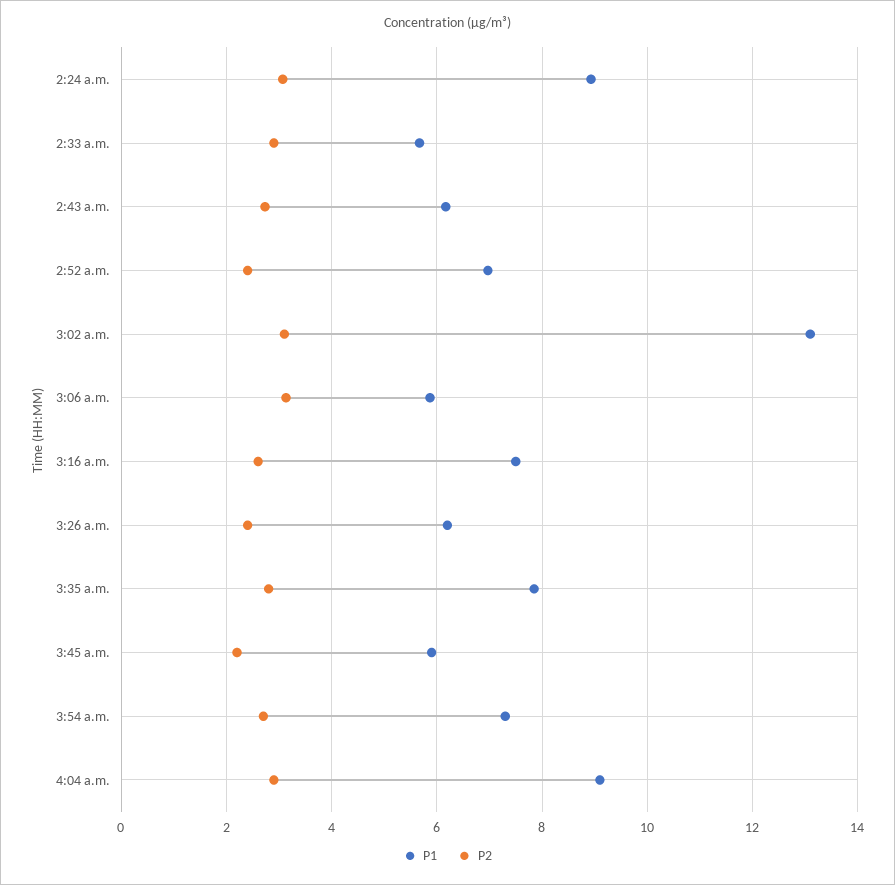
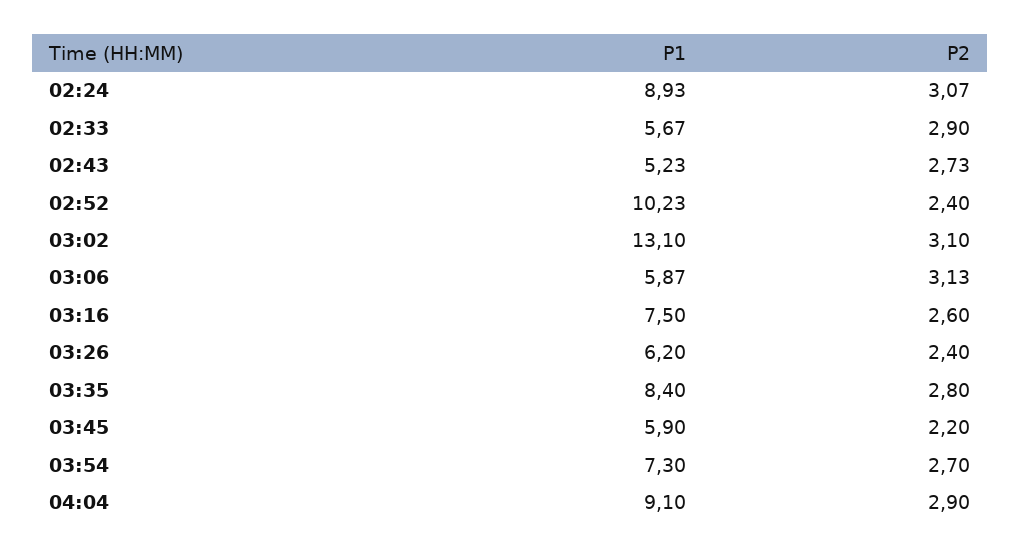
P1, 2:43 a.m.: 6.2 -> 5.23
P1, 2:52 a.m.: 7 -> 10.23
P1, 3:35 a.m.: 7.8 -> 8.4

